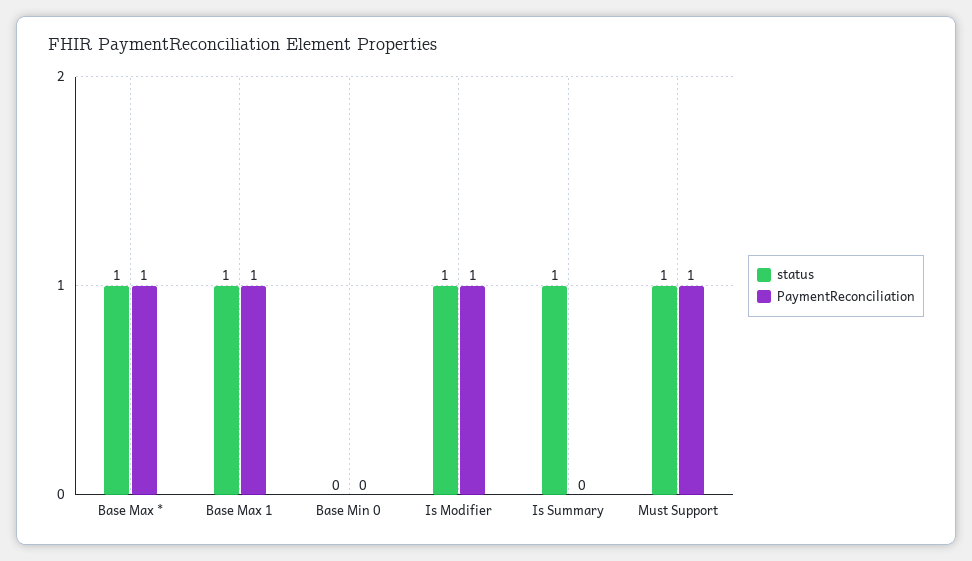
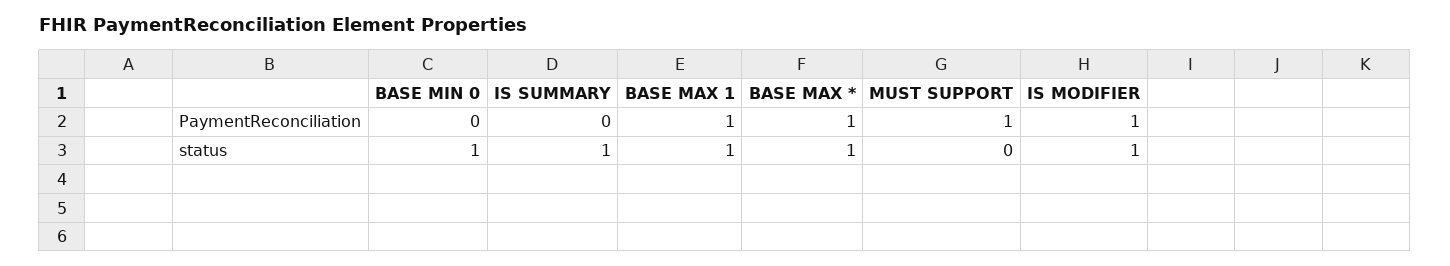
status, Base Min 0: 0 -> 1
status, Must Support: 1 -> 0

